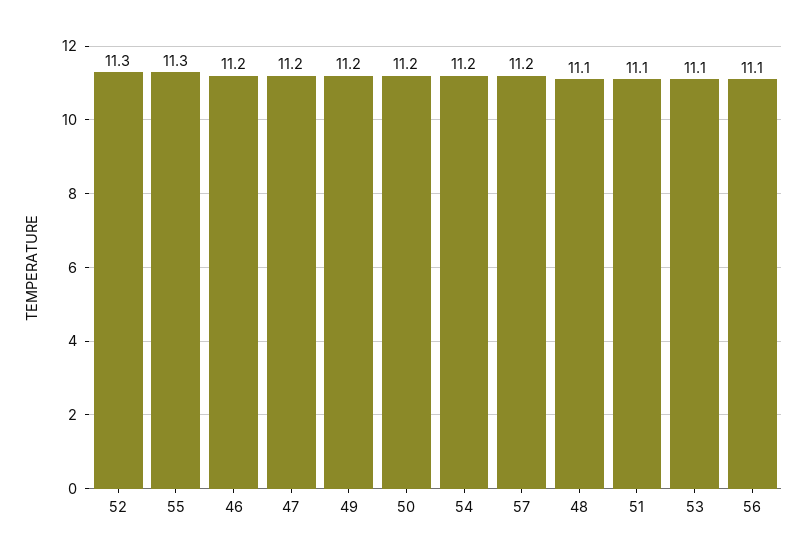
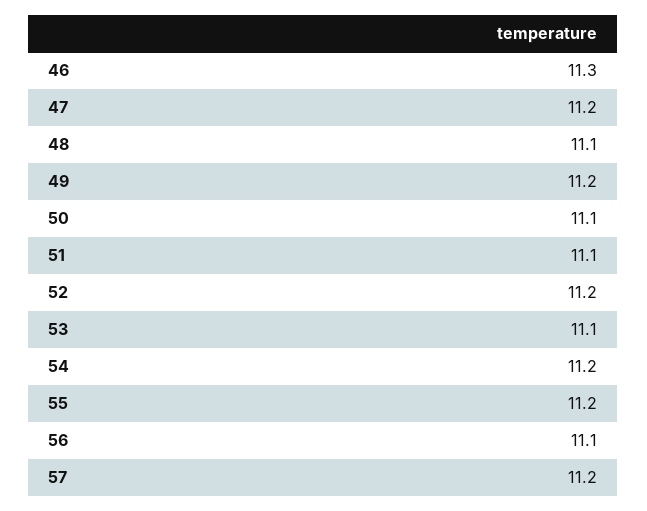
52: 11.3 -> 11.2
55: 11.3 -> 11.2
46: 11.2 -> 11.3
50: 11.2 -> 11.1

